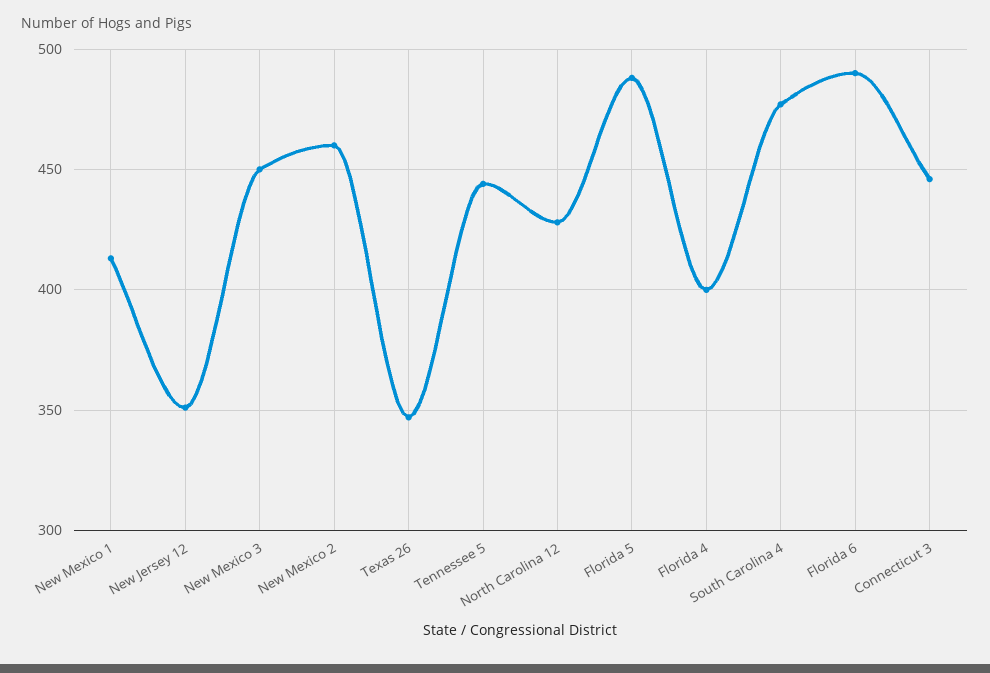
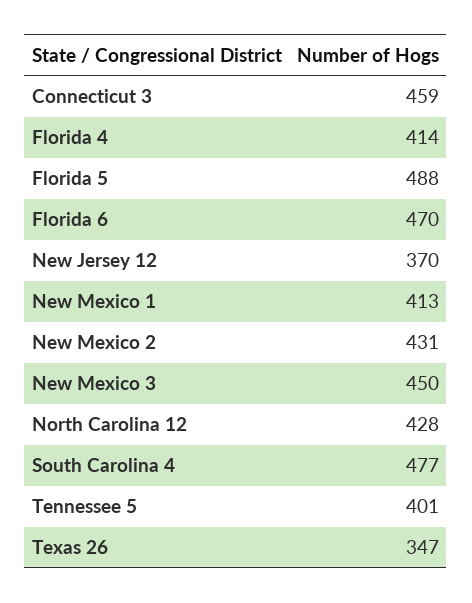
New Jersey 12: 350 -> 370
New Mexico 2: 460 -> 431
Tennessee 5: 445 -> 401
Florida 4: 400 -> 414
Florida 6: 490 -> 470
Connecticut 3: 445 -> 459

